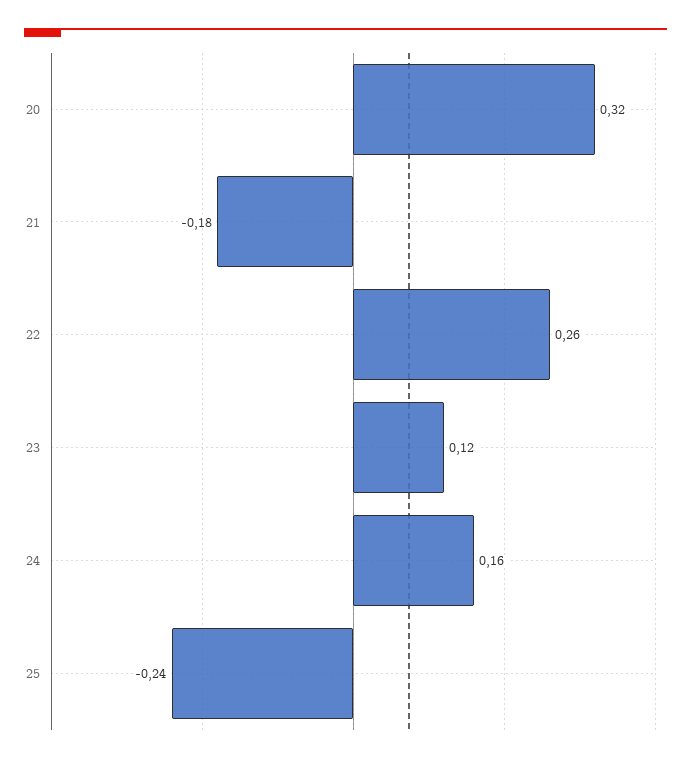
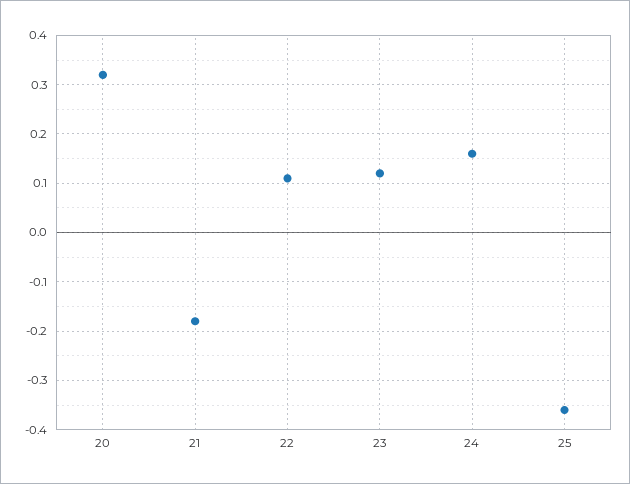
22: 0.26 -> 0.1
25: -0.24 -> -0.35

